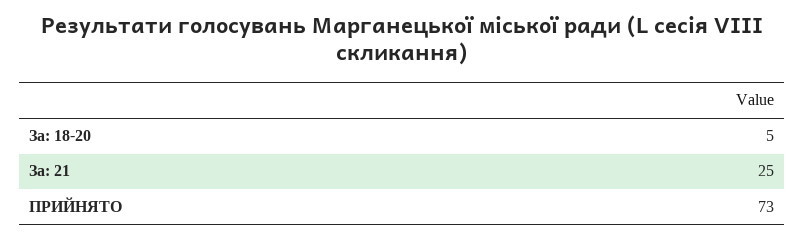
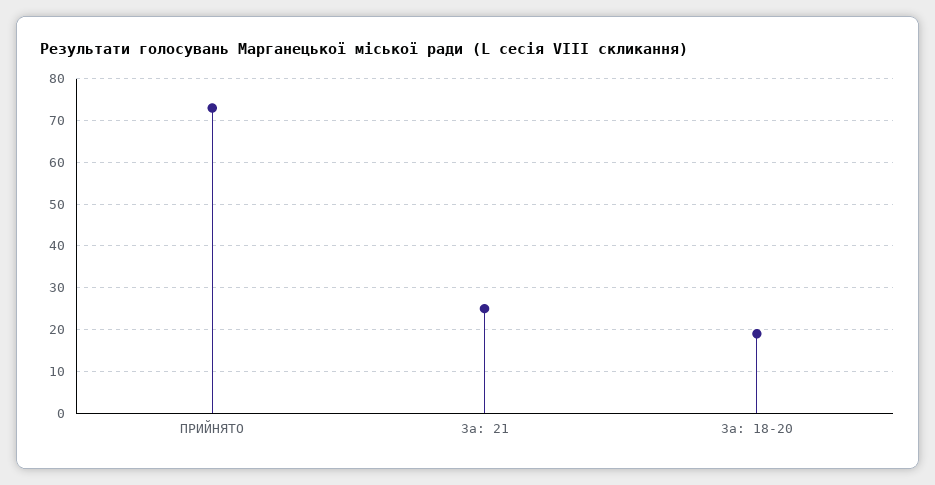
За: 18-20: 5 -> 20

